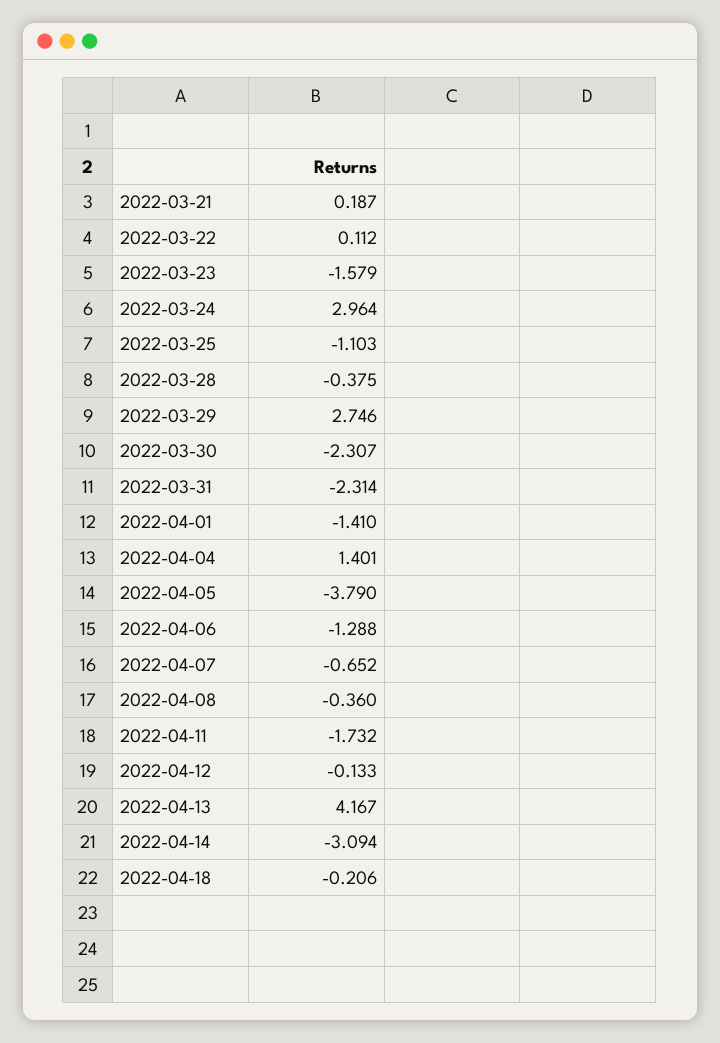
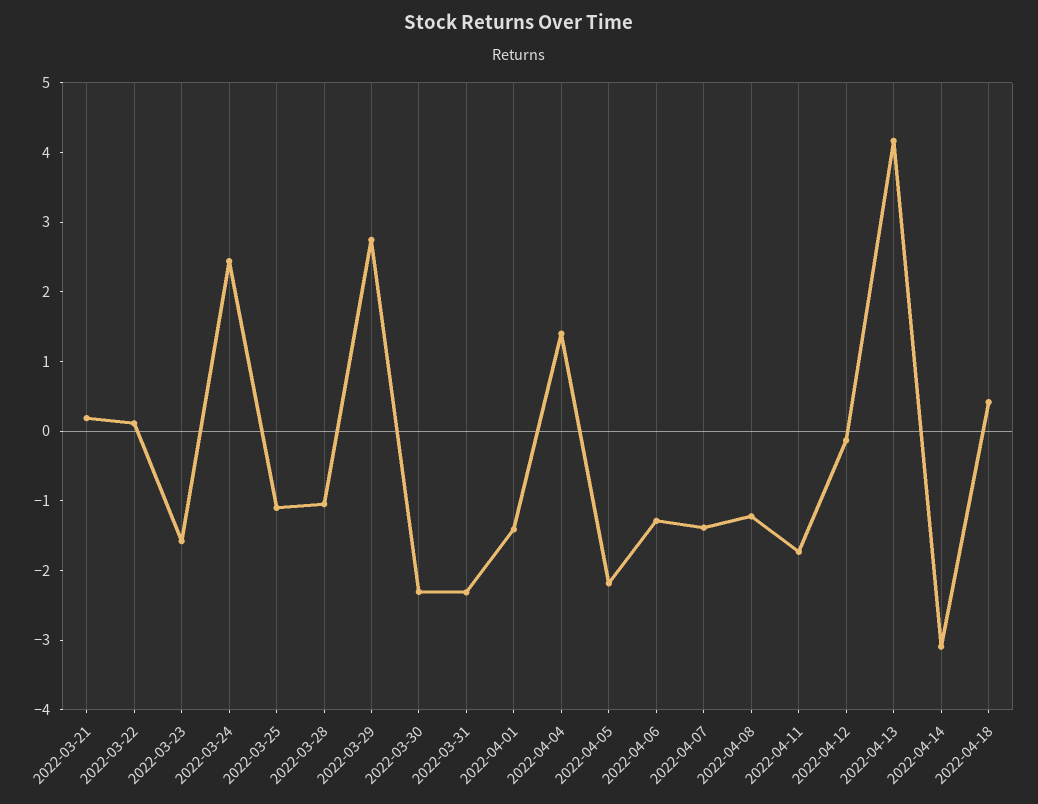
2022-03-24: 2.964 -> 2.4
2022-03-28: -0.375 -> -1
2022-04-05: -3.79 -> -2.2
2022-04-07: -0.652 -> -1.4
2022-04-08: -0.36 -> -1.2
2022-04-18: -0.206 -> 0.4

